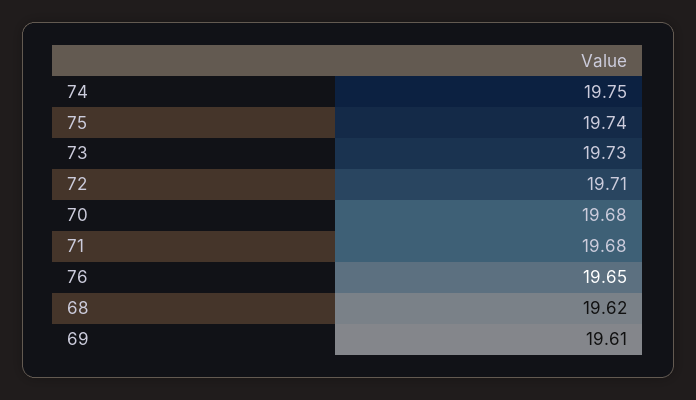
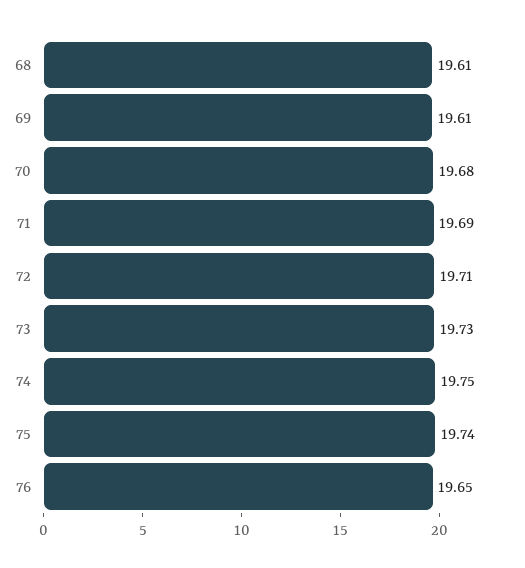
71: 19.68 -> 19.69
68: 19.62 -> 19.61

